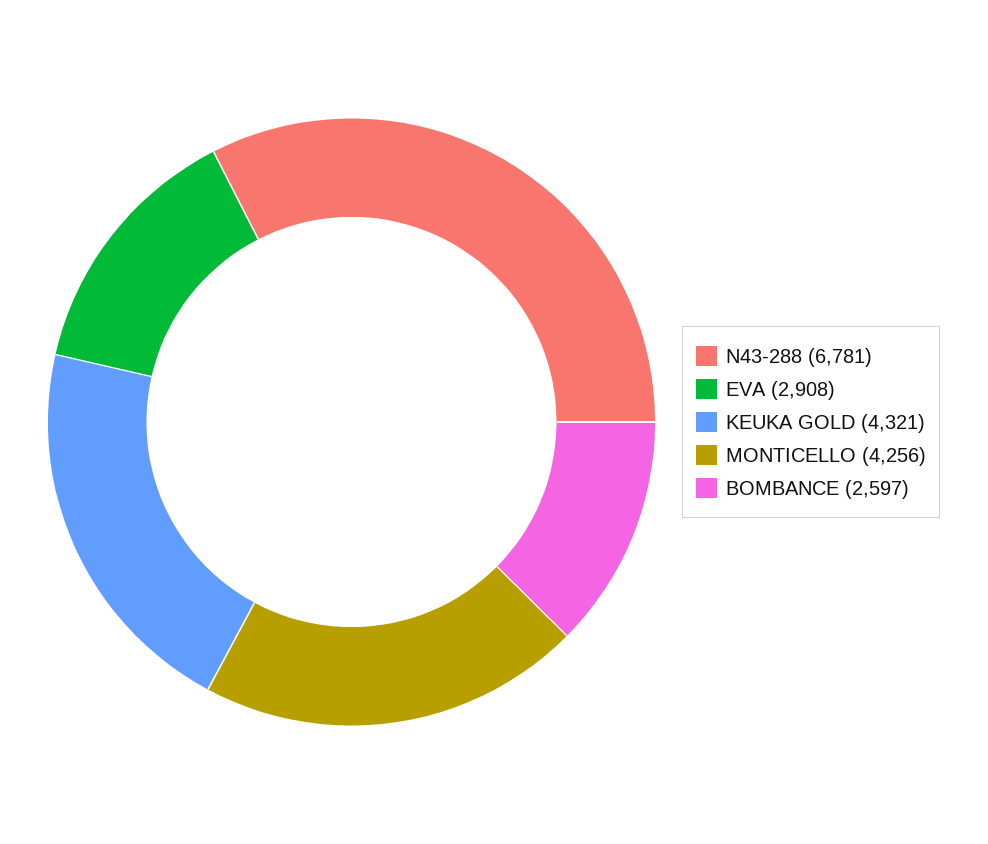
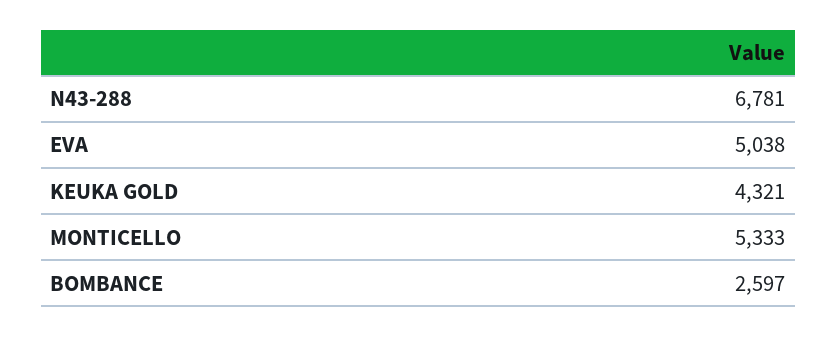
EVA: 2908 -> 5038
MONTICELLO: 4256 -> 5333

